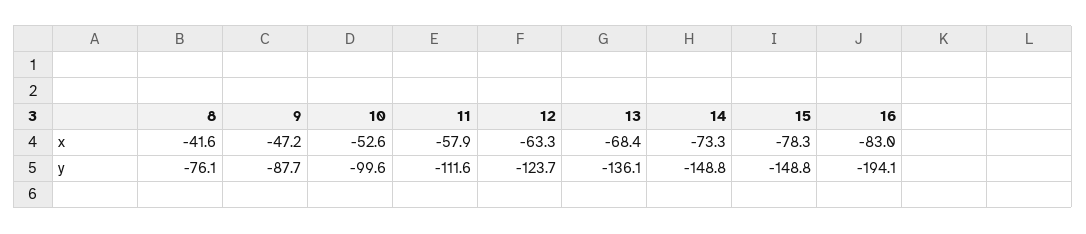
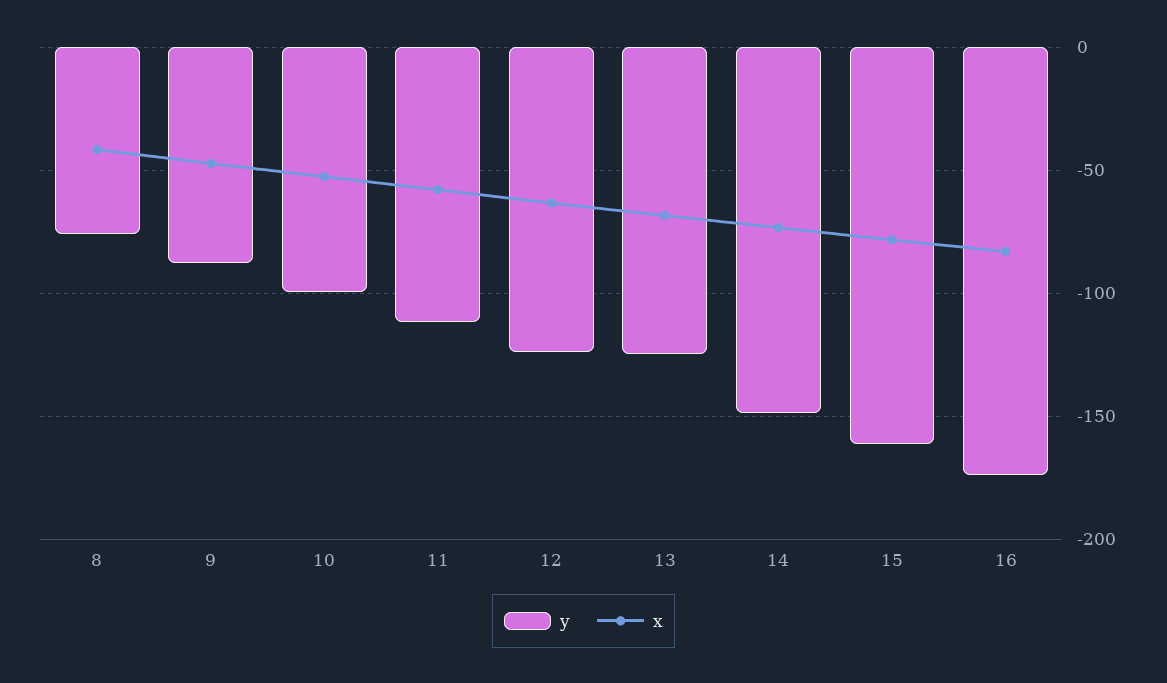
y, 13: -136.1 -> -125
y, 15: -148.8 -> -160
y, 16: -194.1 -> -175

